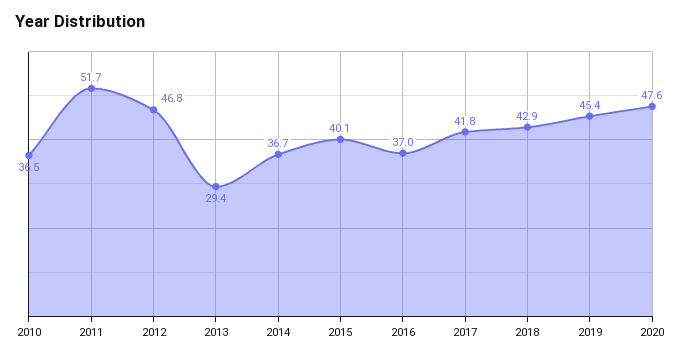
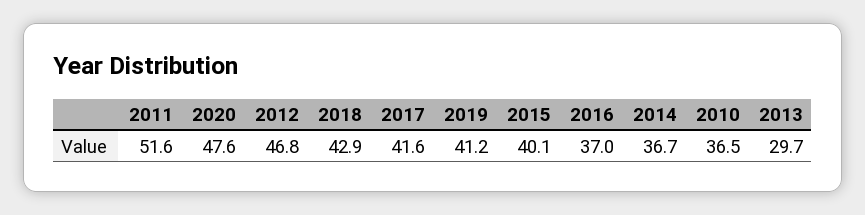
2011: 51.7 -> 51.6
2013: 29.4 -> 29.7
2017: 41.8 -> 41.6
2019: 45.4 -> 41.2

